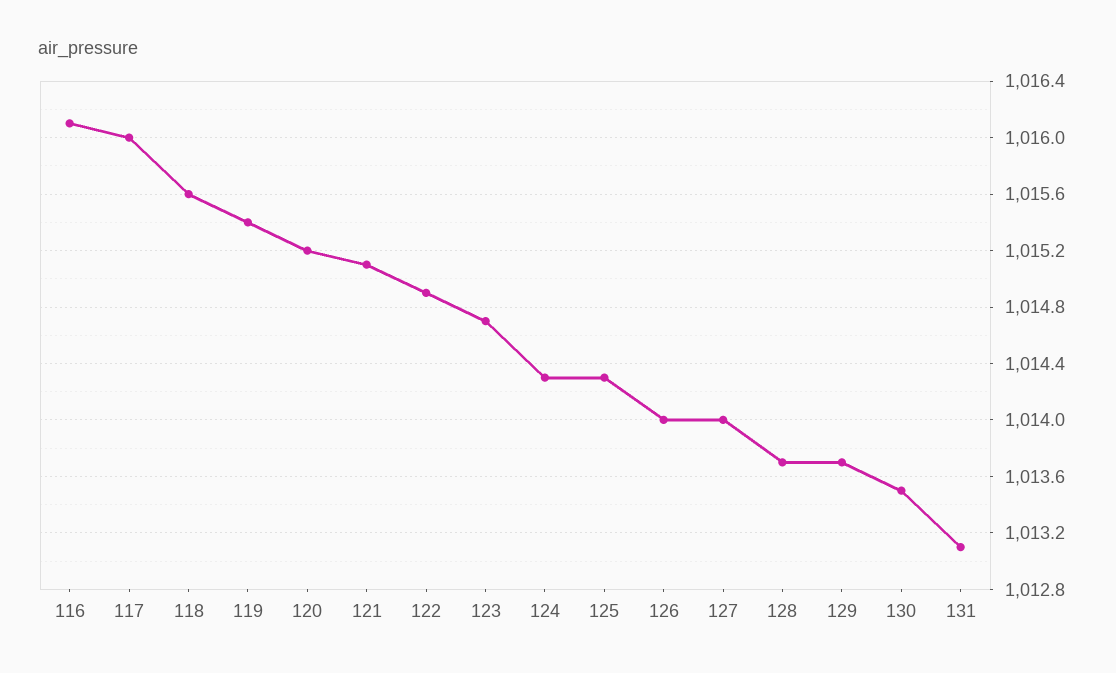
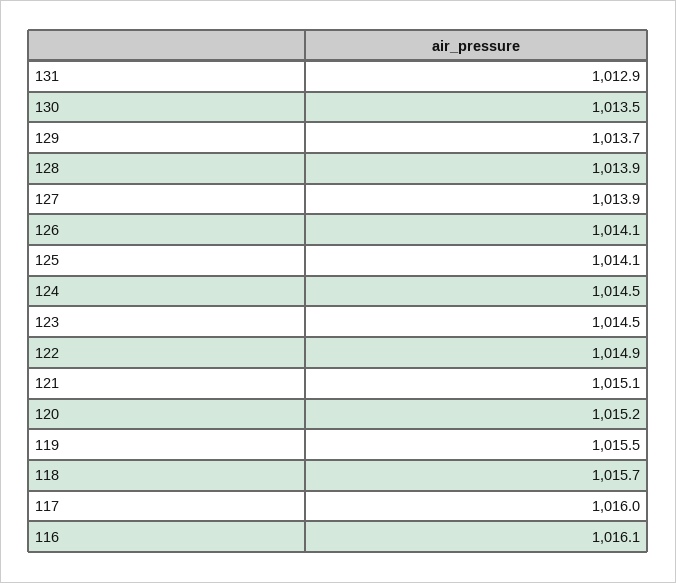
118: 1015.6 -> 1015.7
119: 1015.4 -> 1015.5
123: 1014.7 -> 1014.5
124: 1014.3 -> 1014.5
125: 1014.3 -> 1014.1
126: 1014 -> 1014.1
127: 1014 -> 1013.9
128: 1013.7 -> 1013.9
131: 1013.1 -> 1012.9

